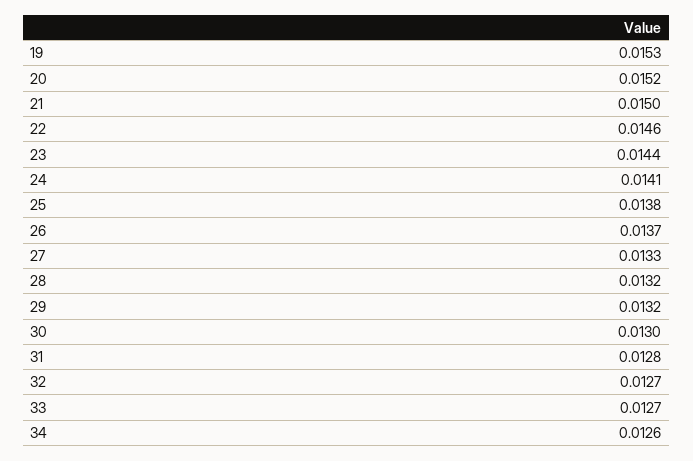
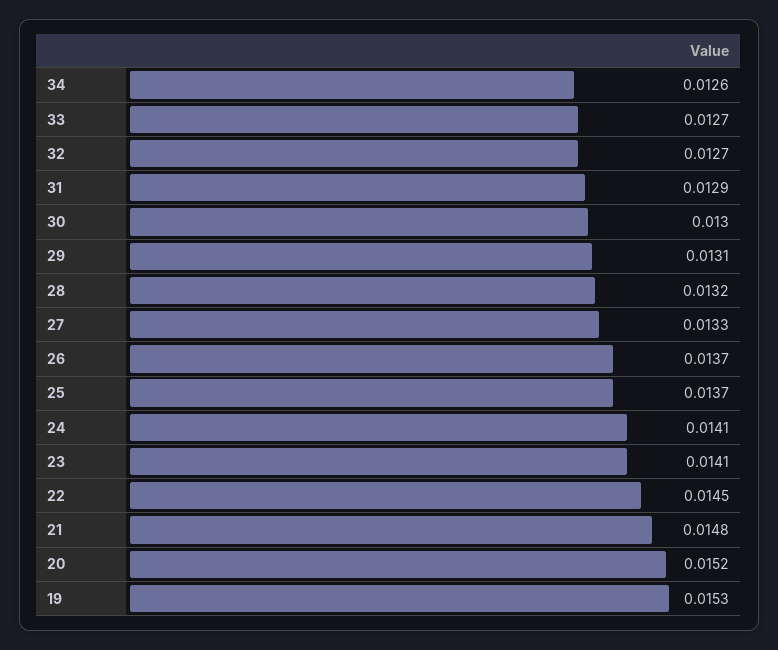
21: 0.015 -> 0.0148
22: 0.0146 -> 0.0145
23: 0.0144 -> 0.0141
25: 0.0138 -> 0.0137
29: 0.0132 -> 0.0131
31: 0.0128 -> 0.0129

